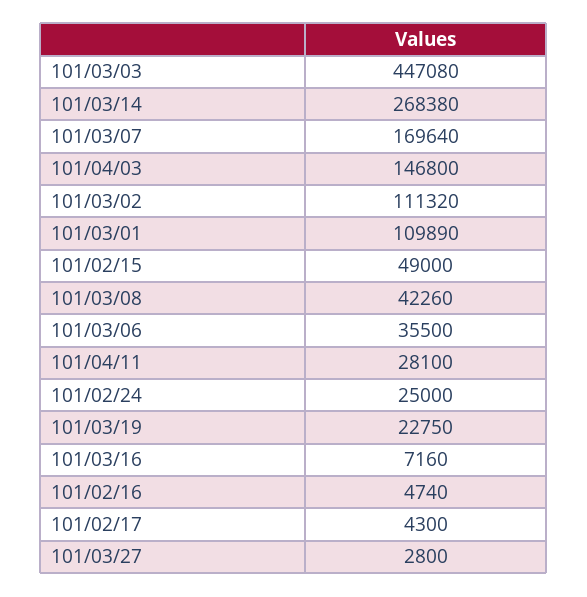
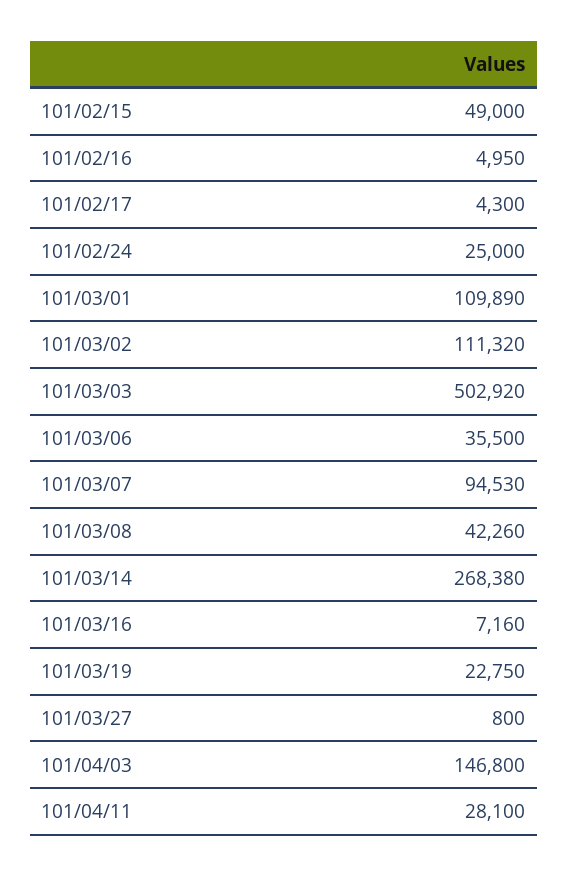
101/03/03: 447080 -> 502920
101/03/07: 169640 -> 94530
101/02/16: 4740 -> 4950
101/03/27: 2800 -> 800

